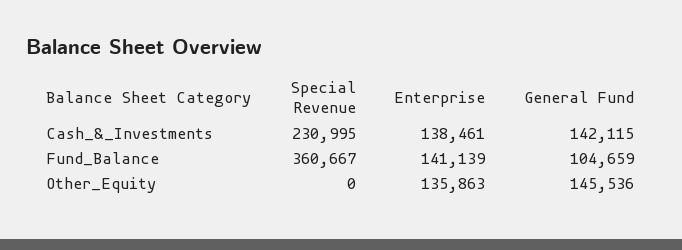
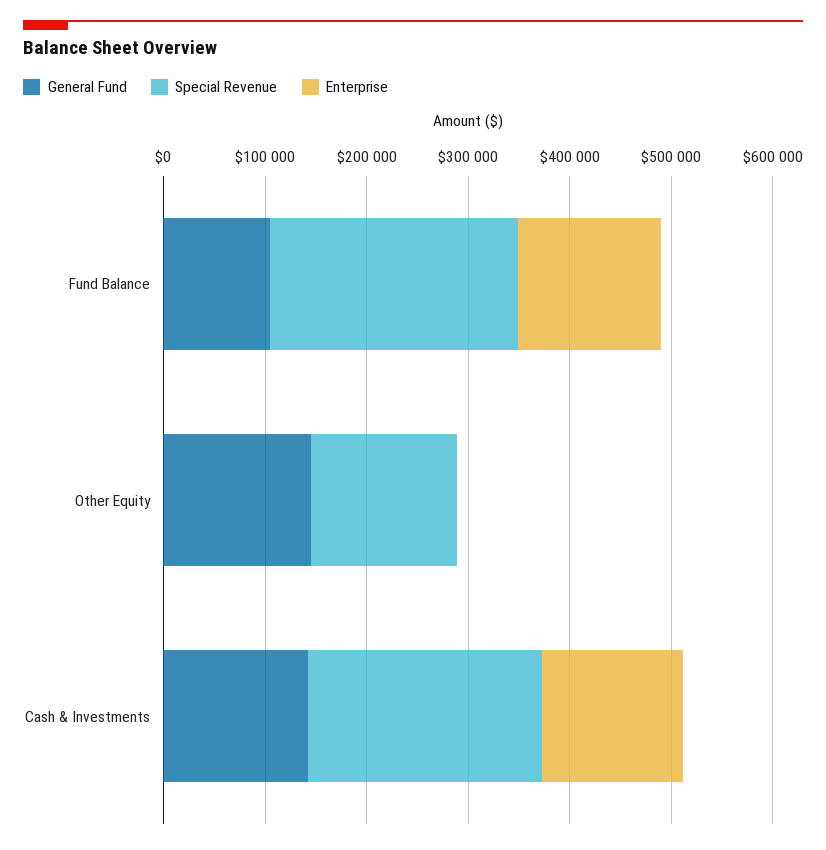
Special Revenue, Fund_Balance: 360667 -> 240000
Special Revenue, Other_Equity: 0 -> 140000
Enterprise, Other_Equity: 135863 -> 0

